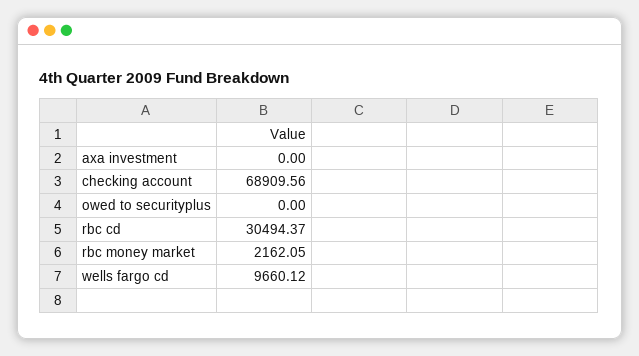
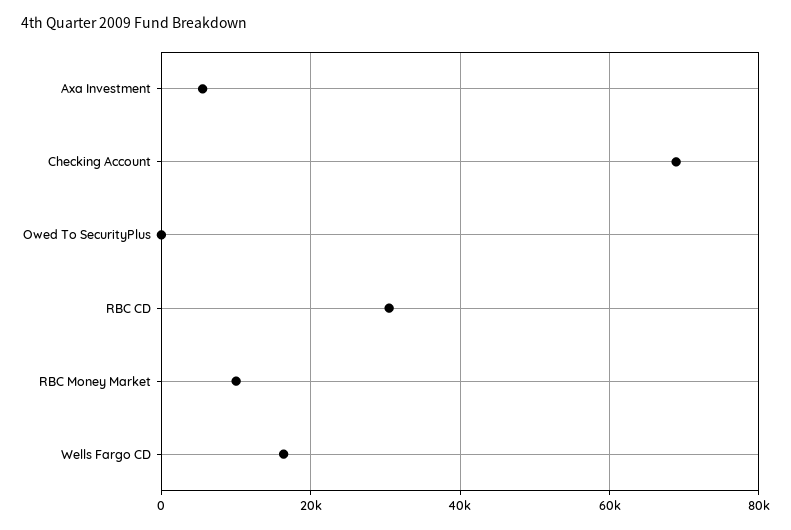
axa investment: 0 -> 6000
rbc money market: 2162.05 -> 10000
wells fargo cd: 9660.12 -> 16000

